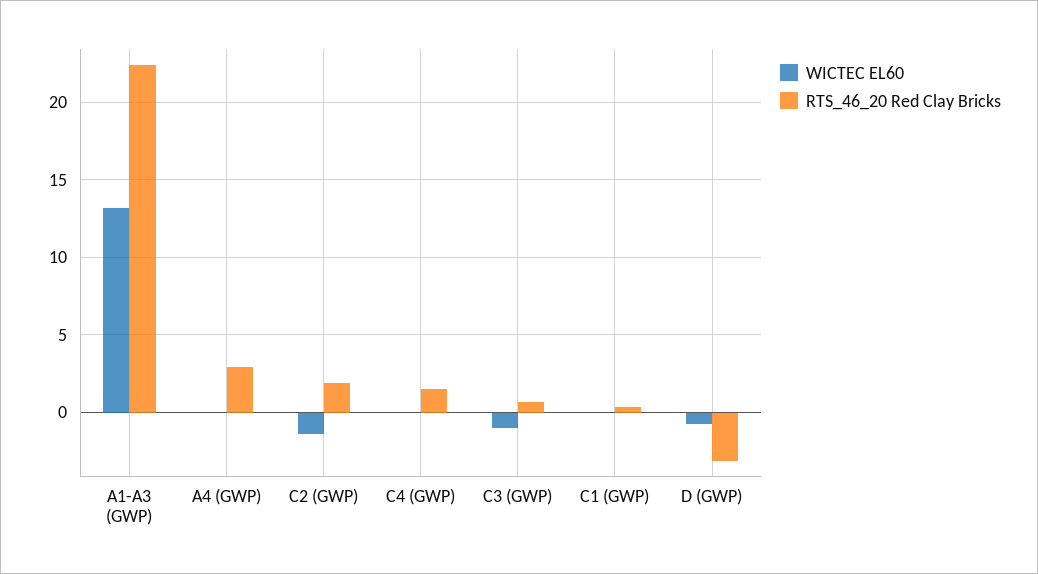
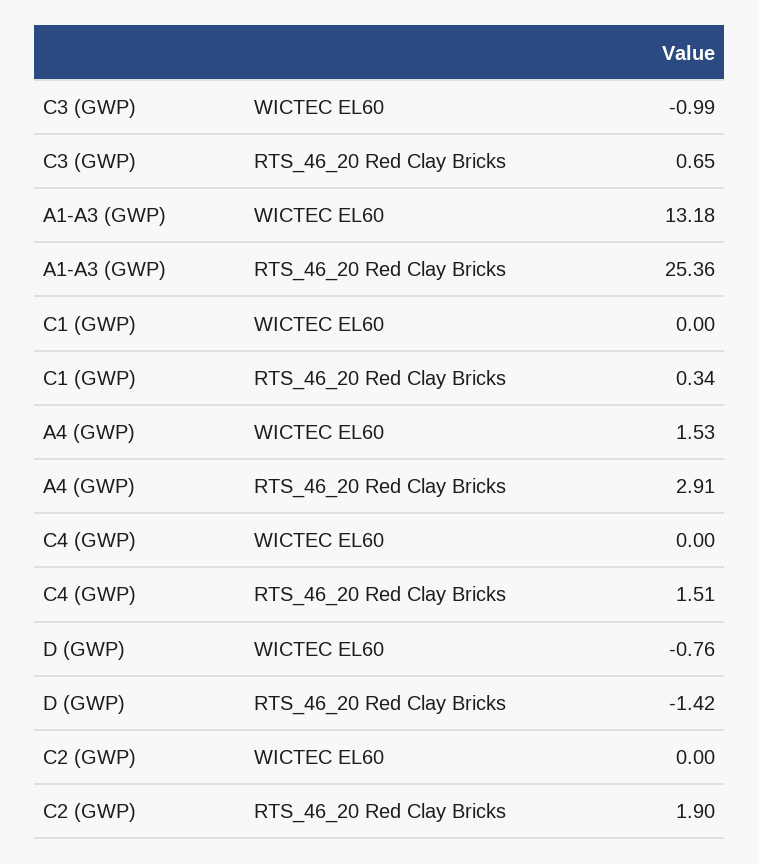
RTS_46_20 Red Clay Bricks, A1-A3 (GWP): 22.5 -> 25.36
WICTEC EL60, A4 (GWP): 0 -> 1.53
WICTEC EL60, C2 (GWP): -1.5 -> 0
RTS_46_20 Red Clay Bricks, D (GWP): -3 -> -1.42

